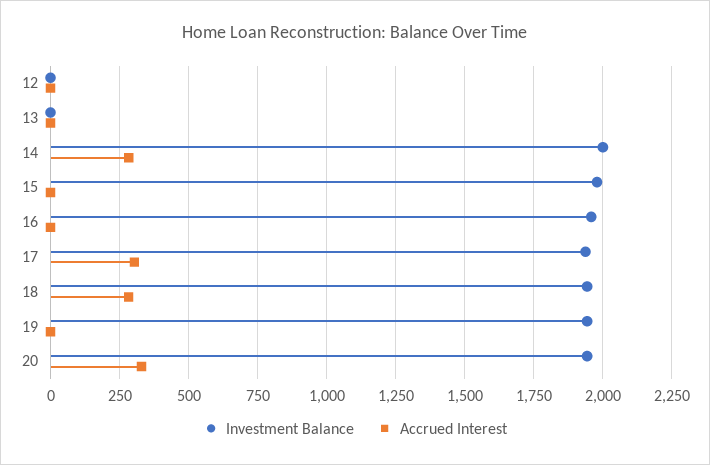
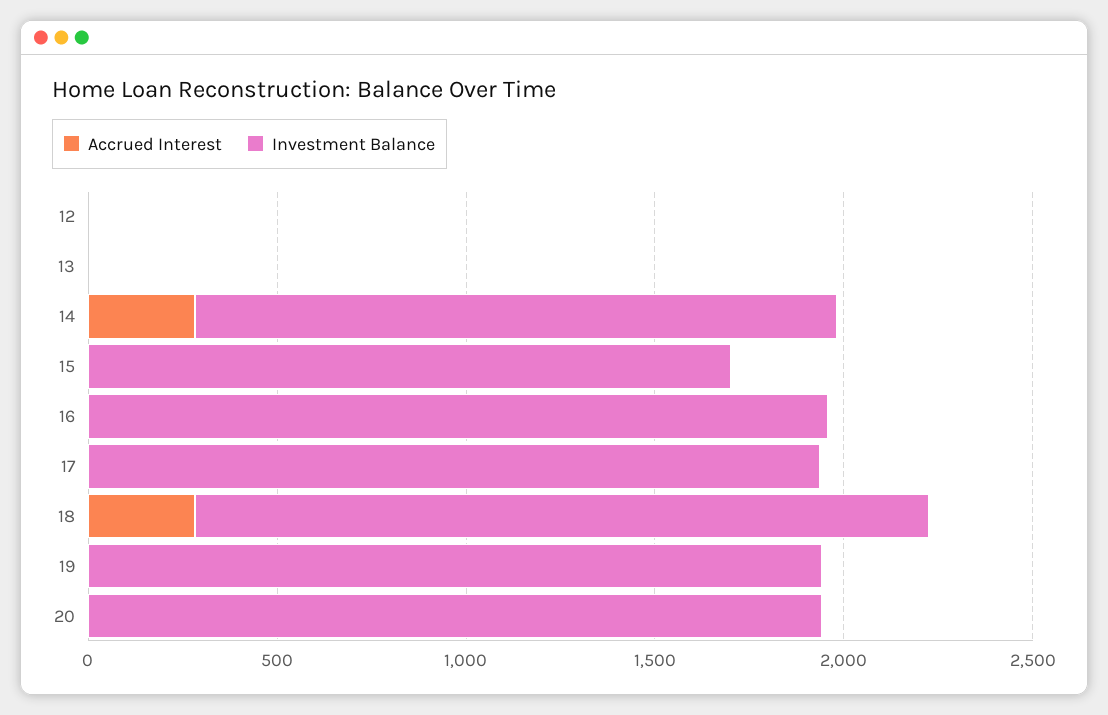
Investment Balance, 14: 2000 -> 1700
Investment Balance, 15: 1975 -> 1700
Accrued Interest, 17: 300 -> 0
Accrued Interest, 20: 325 -> 0

